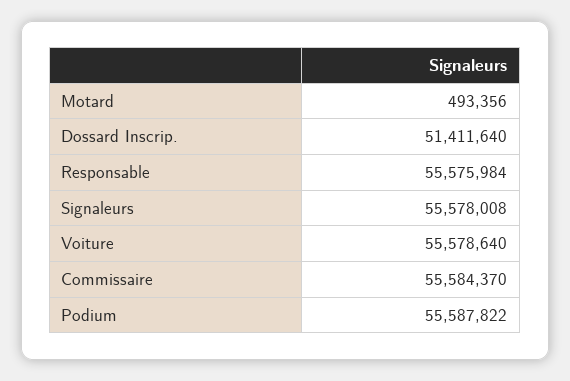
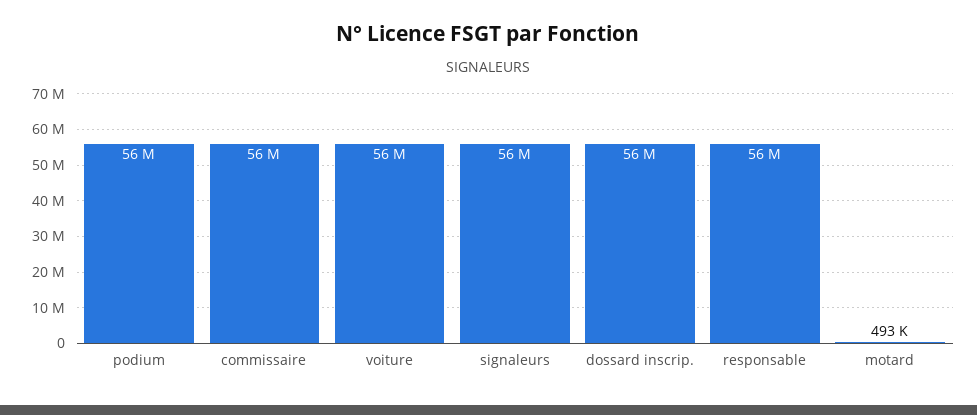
Dossard Inscrip.: 51411640 -> 56000000

